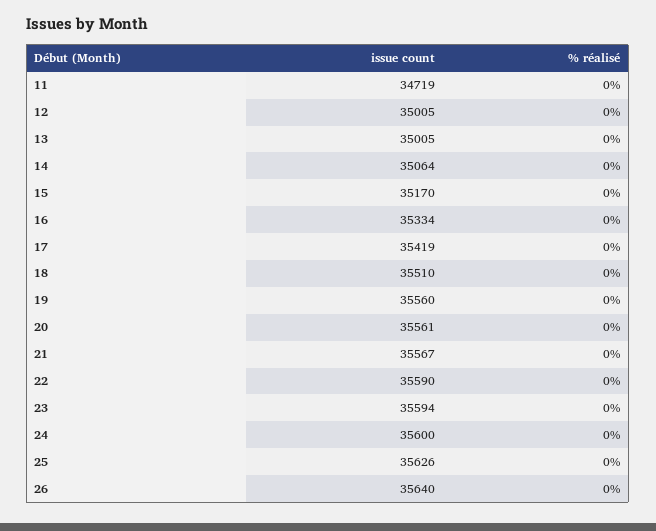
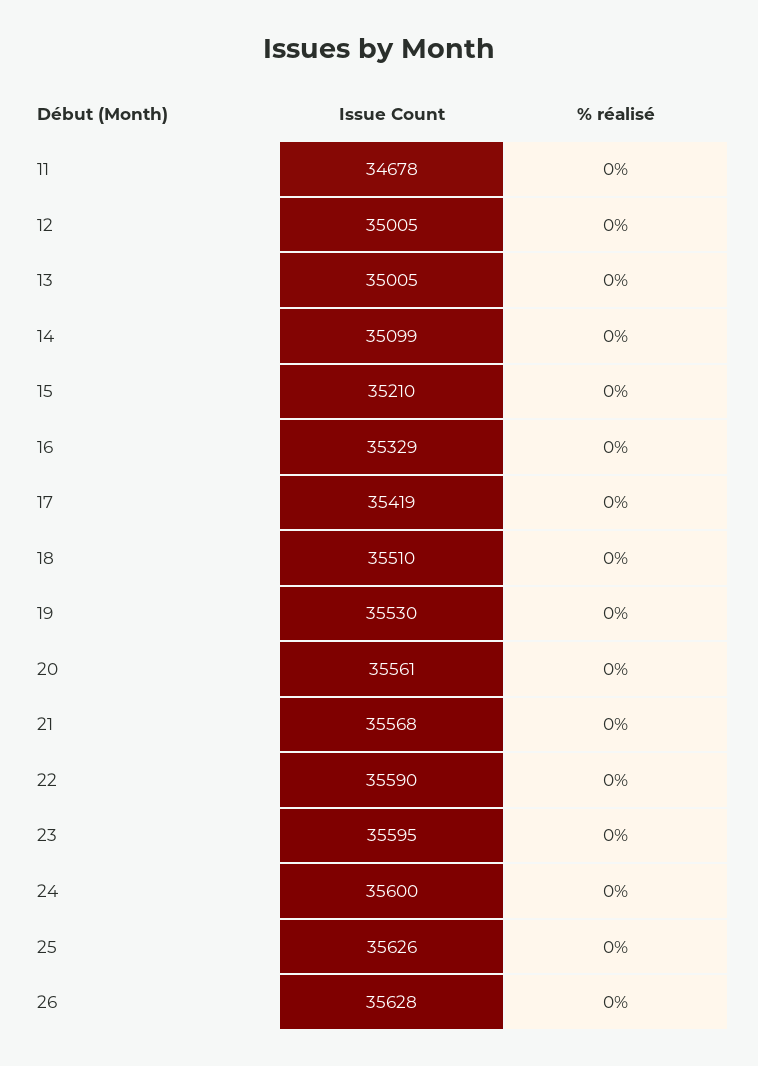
issue count, 11: 34719 -> 34678
issue count, 14: 35064 -> 35099
issue count, 15: 35170 -> 35210
issue count, 16: 35334 -> 35329
issue count, 19: 35560 -> 35530
issue count, 21: 35567 -> 35568
issue count, 23: 35594 -> 35595
issue count, 26: 35640 -> 35628

